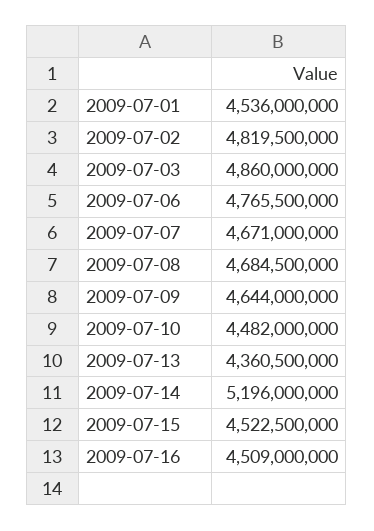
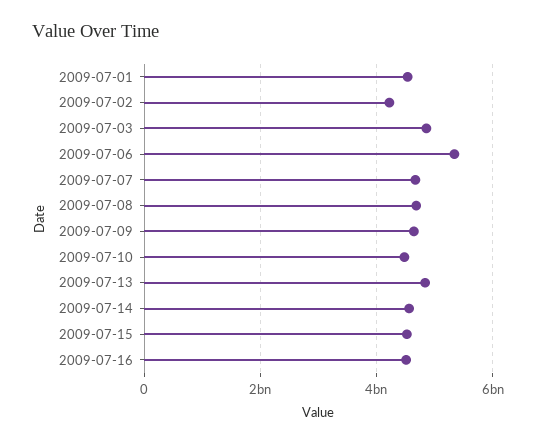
2009-07-02: 4819500000 -> 4200000000
2009-07-06: 4765500000 -> 5400000000
2009-07-13: 4360500000 -> 4800000000
2009-07-14: 5196000000 -> 4600000000

